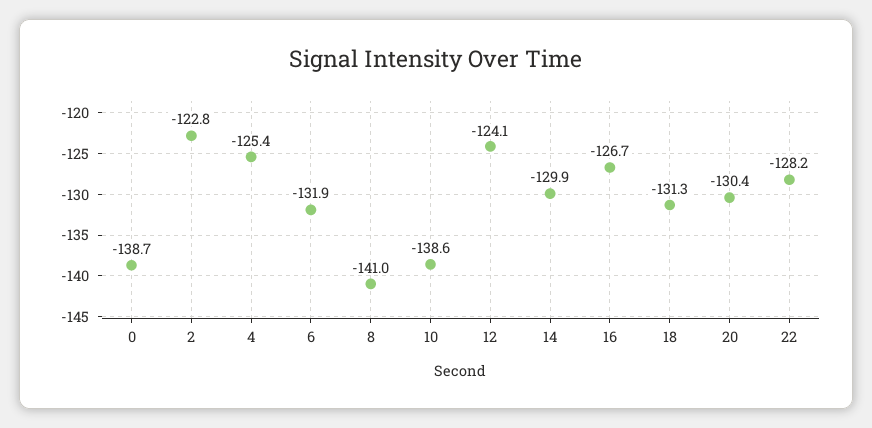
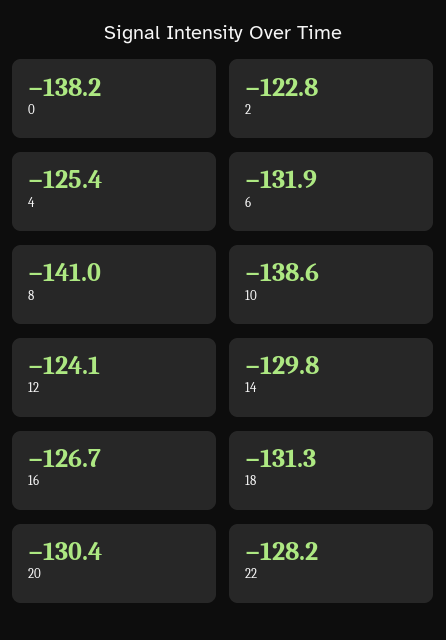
0: -138.7 -> -138.2
14: -129.9 -> -129.8

